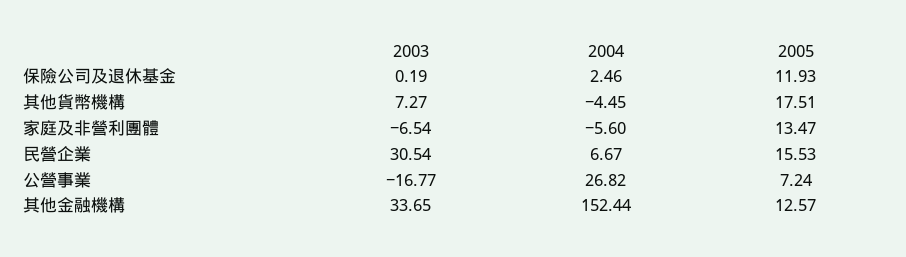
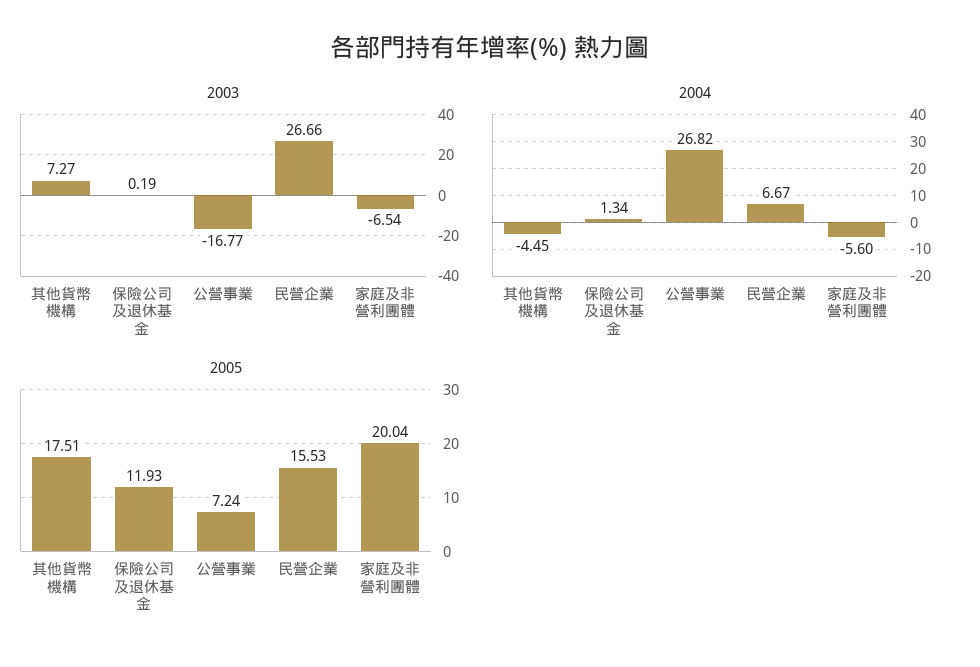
2004, 保險公司及退休基金: 2.46 -> 1.34
2005, 家庭及非營利團體: 13.47 -> 20.04
2003, 民營企業: 30.54 -> 26.66
2003, 其他金融機構: 33.65 -> none
2004, 其他金融機構: 152.44 -> none
2005, 其他金融機構: 12.57 -> none

